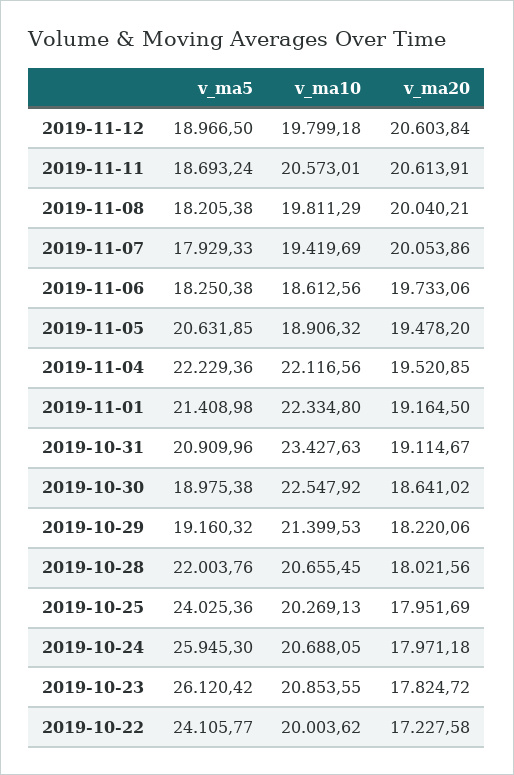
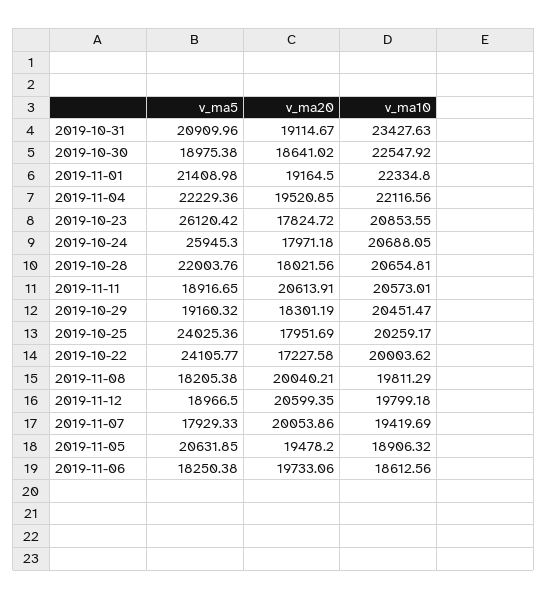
v_ma20, 2019-11-12: 20603.84 -> 20599.35
v_ma5, 2019-11-11: 18693.24 -> 18916.65
v_ma10, 2019-10-29: 21399.53 -> 20451.47
v_ma20, 2019-10-29: 18220.06 -> 18301.19
v_ma10, 2019-10-28: 20655.45 -> 20654.81
v_ma10, 2019-10-25: 20269.13 -> 20259.17

